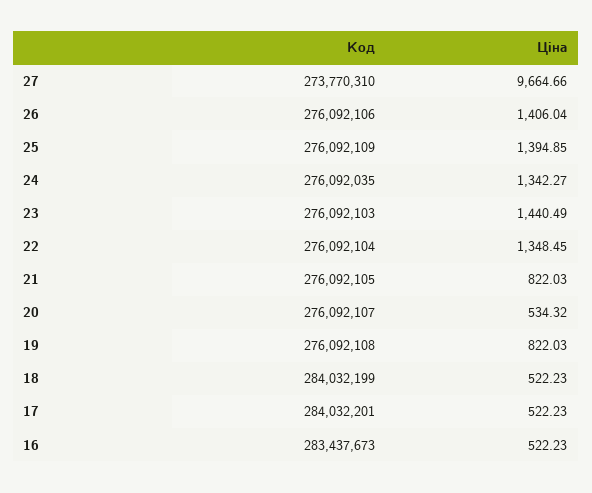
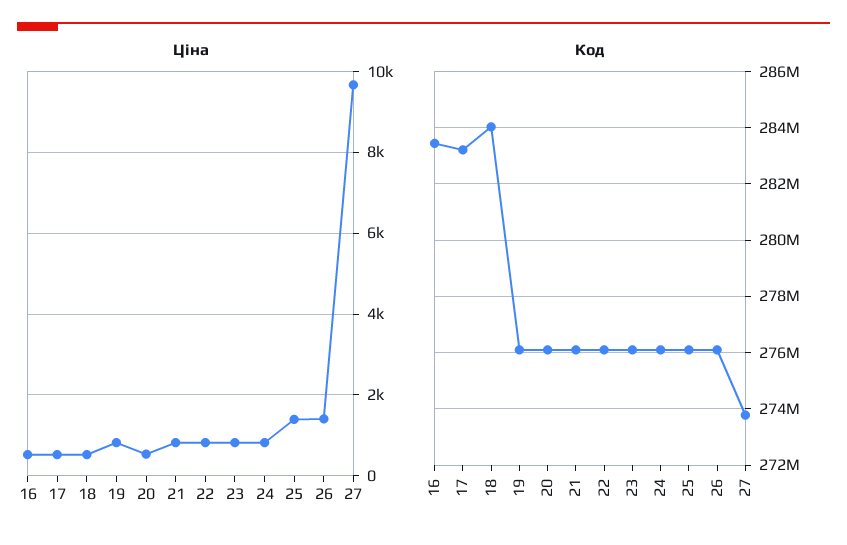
Ціна, 24: 1342.27 -> 800
Ціна, 23: 1440.49 -> 800
Ціна, 22: 1348.45 -> 800
Код, 17: 284032201 -> 283250000

